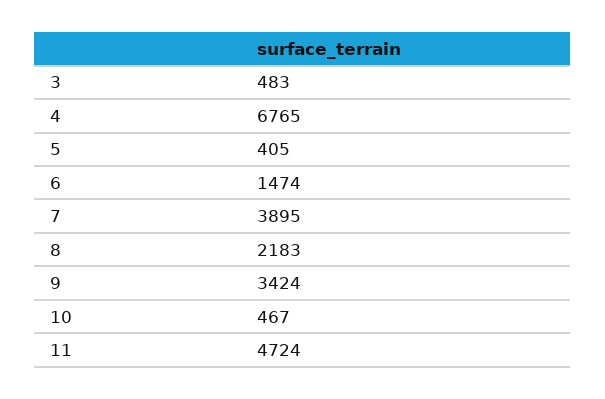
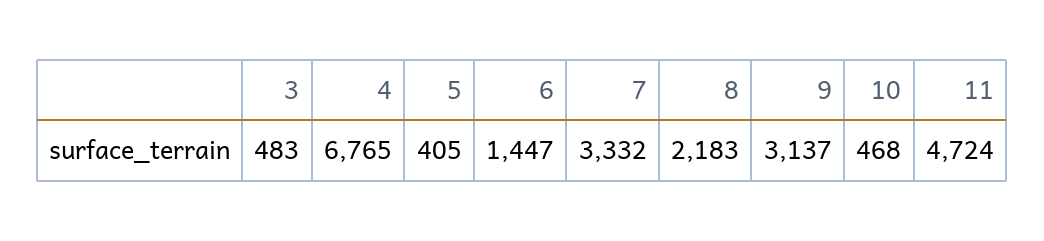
6: 1474 -> 1447
7: 3895 -> 3332
9: 3424 -> 3137
10: 467 -> 468

